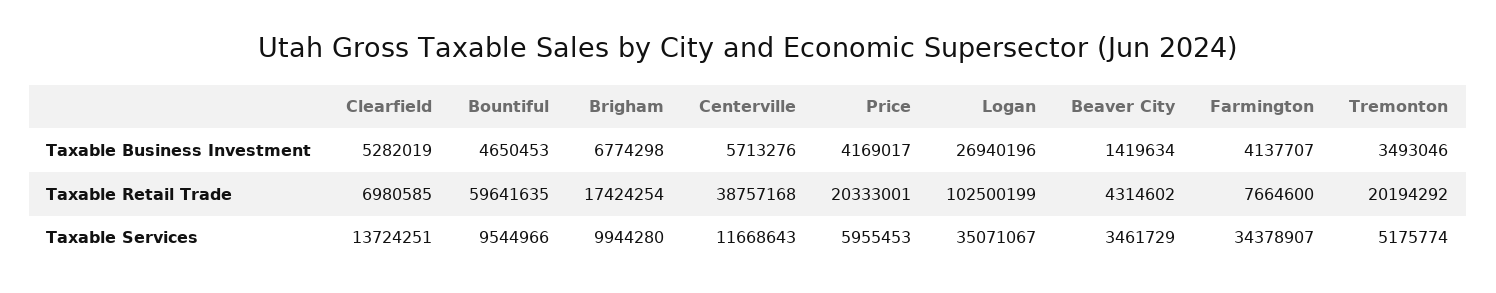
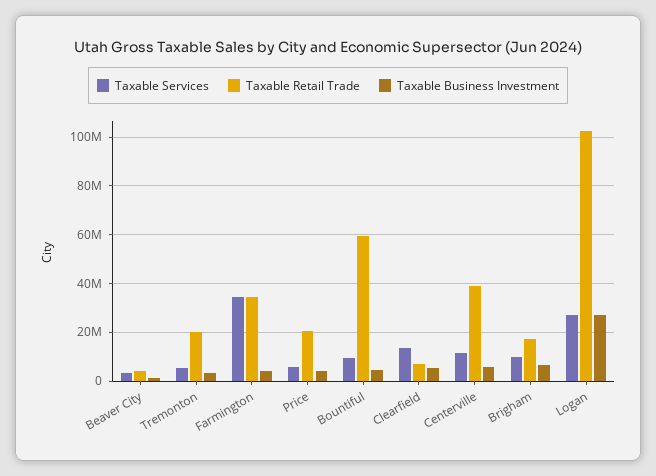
Taxable Retail Trade, Farmington: 7664600 -> 35000000
Taxable Services, Logan: 35071067 -> 27500000

